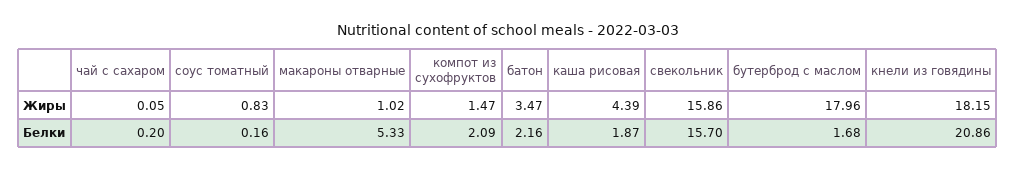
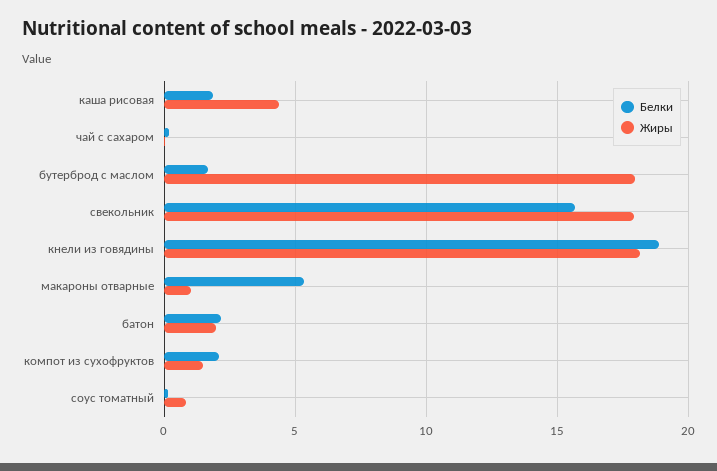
Жиры, батон: 3.47 -> 2
Жиры, свекольник: 15.86 -> 18
Белки, кнели из говядины: 20.86 -> 19

